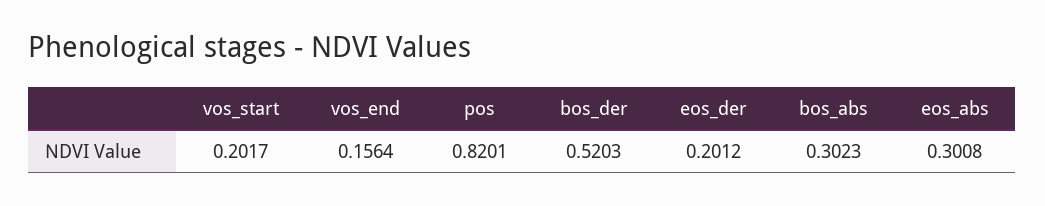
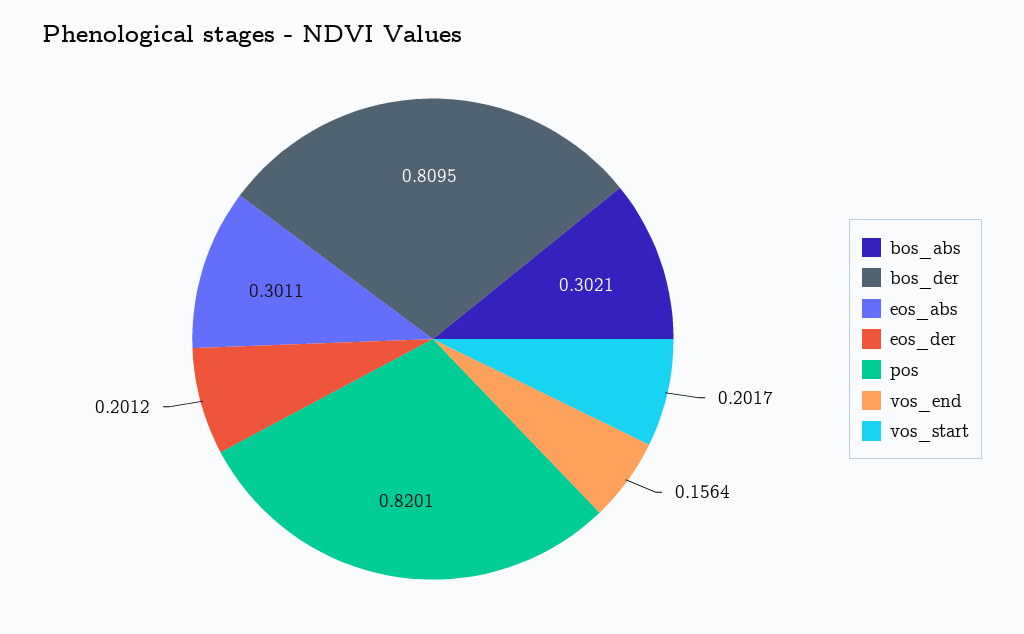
bos_der: 0.5203 -> 0.8095
bos_abs: 0.3023 -> 0.3021
eos_abs: 0.3008 -> 0.3011

